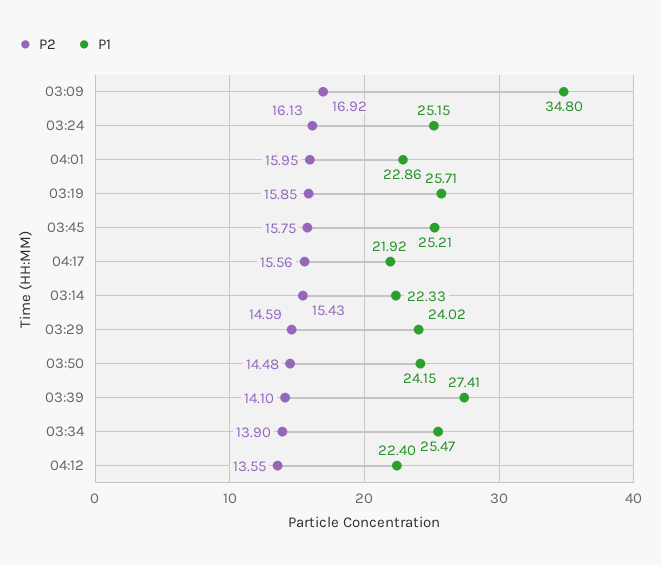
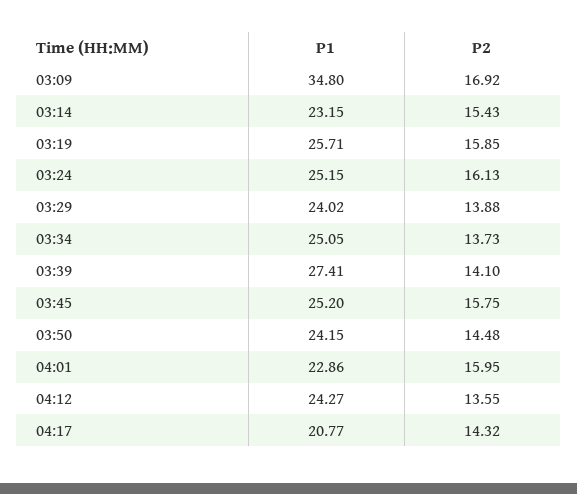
P1, 03:45: 25.21 -> 25.2
P2, 04:17: 15.56 -> 14.32
P1, 04:17: 21.92 -> 20.77
P1, 03:14: 22.33 -> 23.15
P2, 03:29: 14.59 -> 13.88
P2, 03:34: 13.9 -> 13.73
P1, 03:34: 25.47 -> 25.05
P1, 04:12: 22.4 -> 24.27

